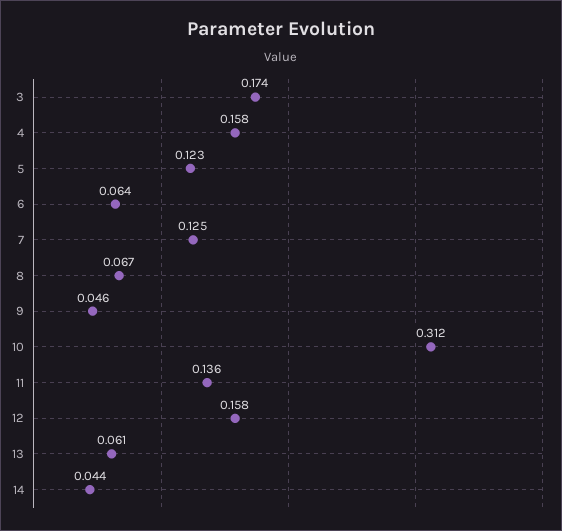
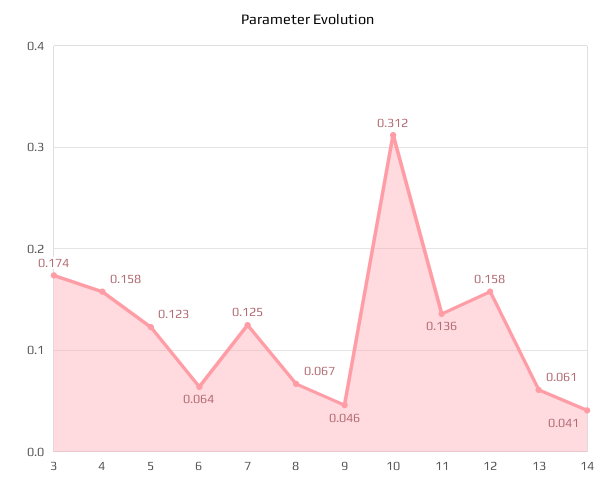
14: 0.044 -> 0.041

